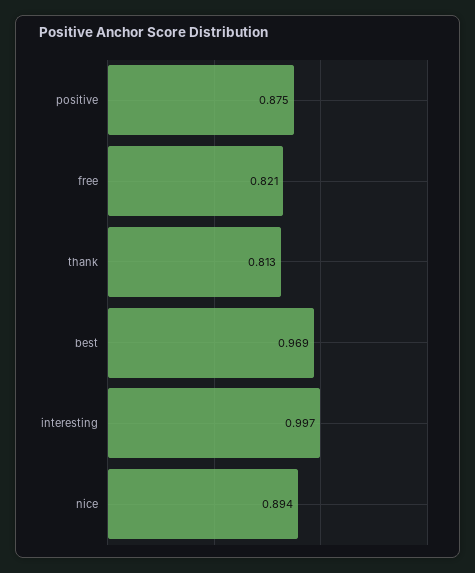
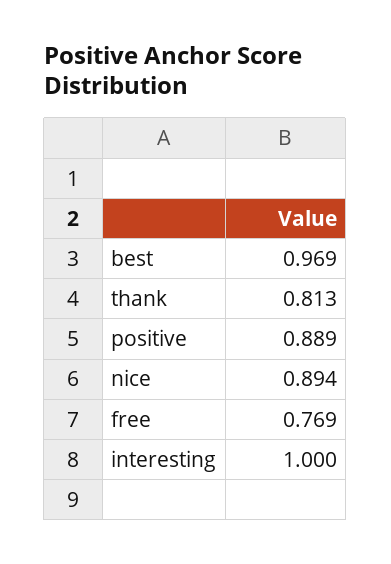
positive: 0.875 -> 0.889
free: 0.821 -> 0.769
interesting: 0.997 -> 1

